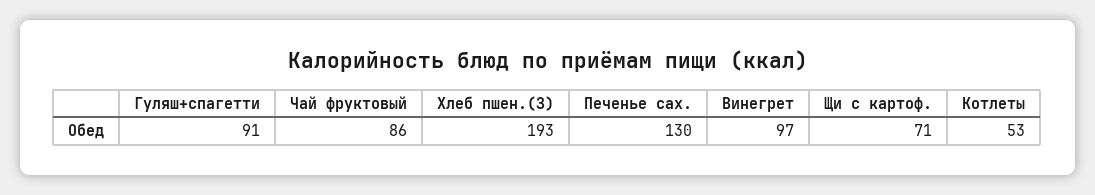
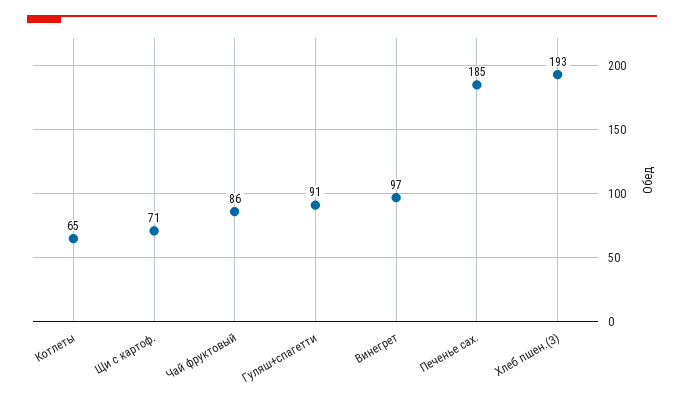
Печенье сах.: 130 -> 185
Котлеты: 53 -> 65

